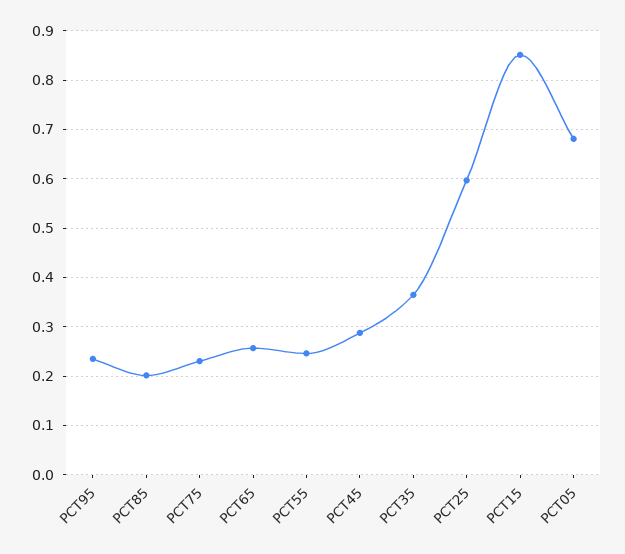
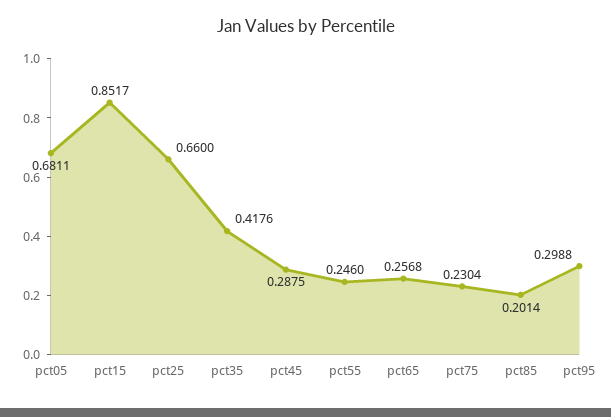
PCT95: 0.24 -> 0.2988
PCT35: 0.36 -> 0.4176
PCT25: 0.6 -> 0.66

